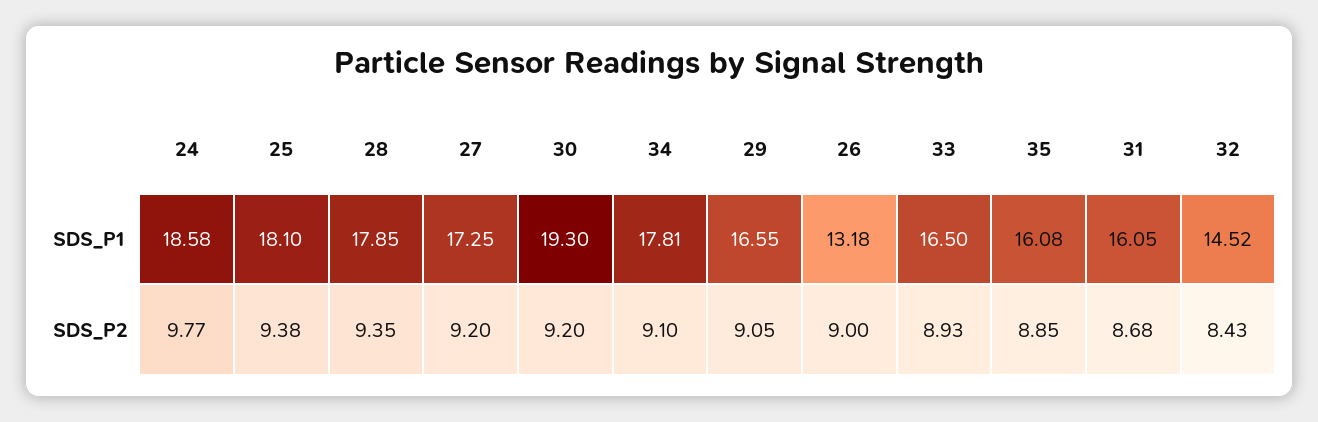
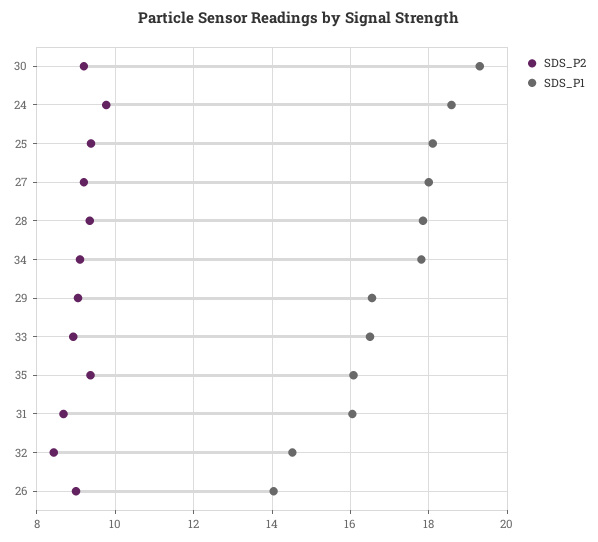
SDS_P1, 27: 17.25 -> 18
SDS_P1, 26: 13.18 -> 14
SDS_P2, 35: 8.85 -> 9.4

